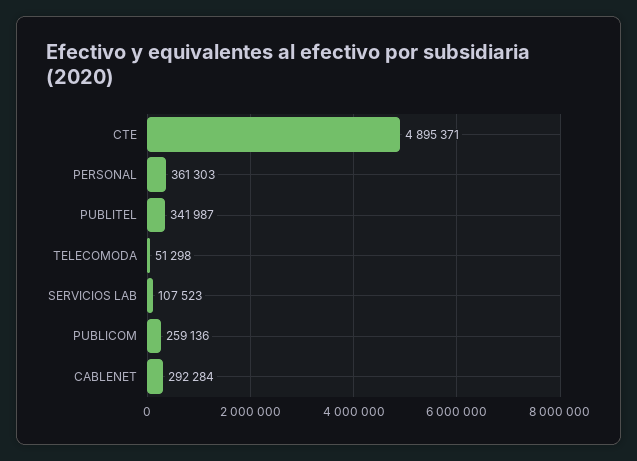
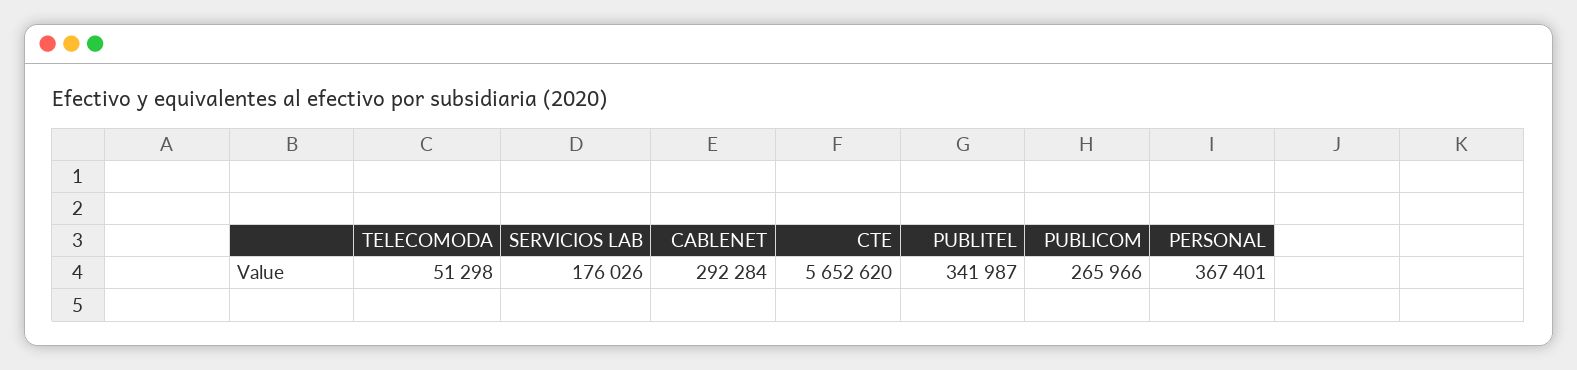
CTE: 4895371 -> 5652620
PERSONAL: 361303 -> 367401
SERVICIOS LAB: 107523 -> 176026
PUBLICOM: 259136 -> 265966

